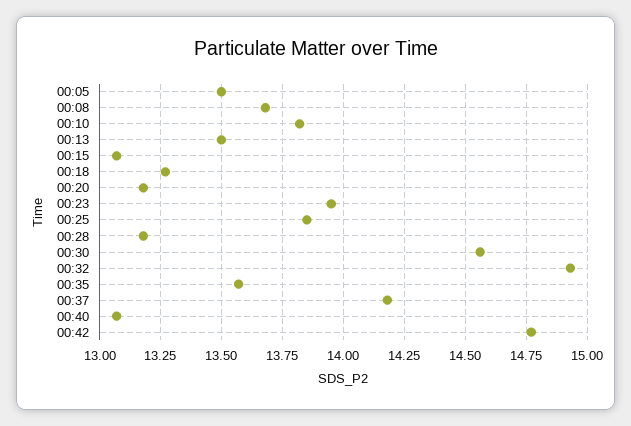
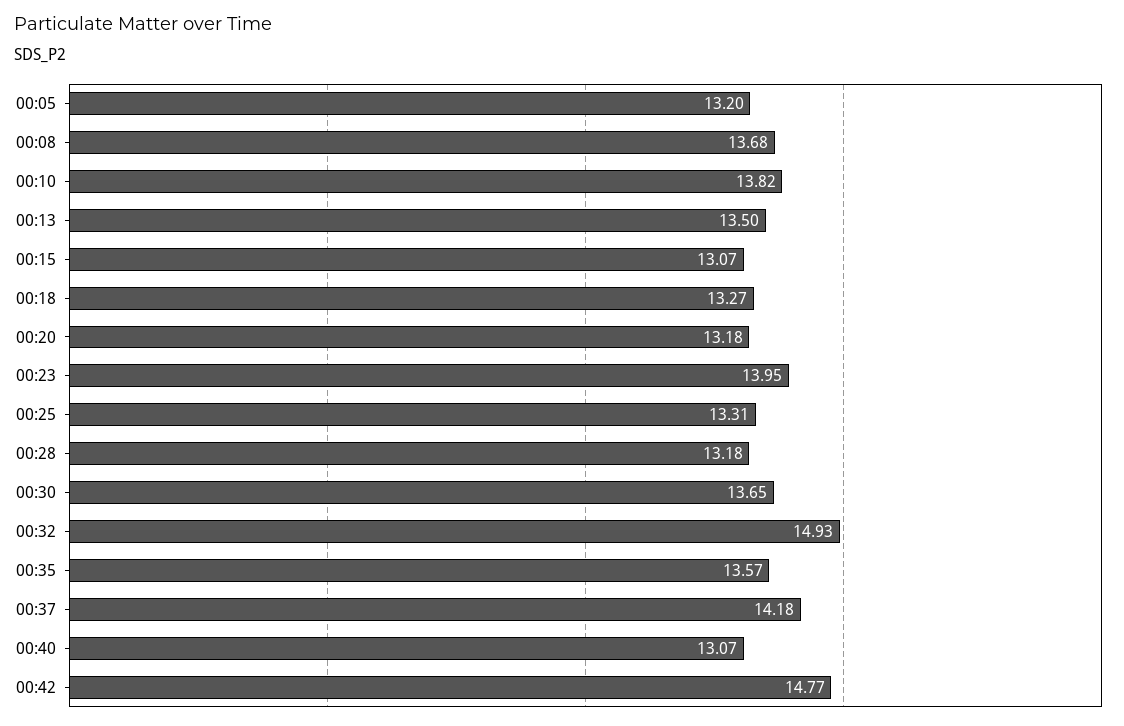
00:05: 13.5 -> 13.2
00:25: 13.85 -> 13.31
00:30: 14.55 -> 13.65

